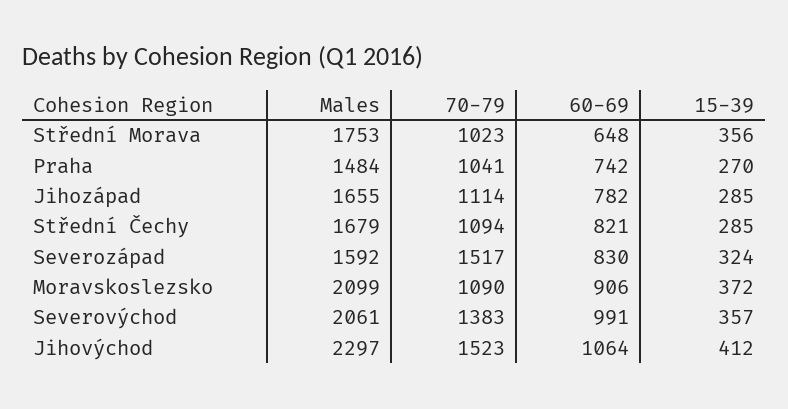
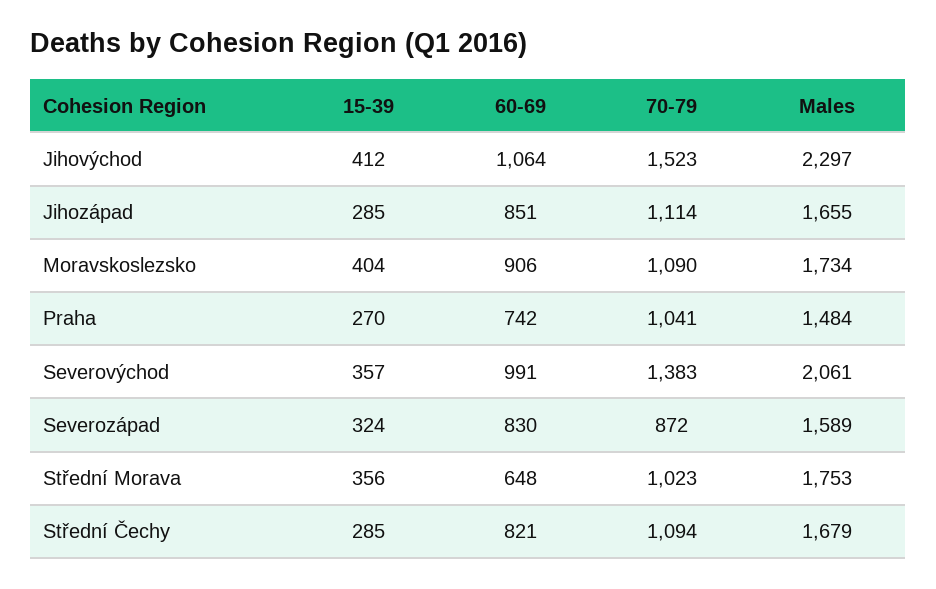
60-69, Jihozápad: 782 -> 851
Males, Severozápad: 1592 -> 1589
70-79, Severozápad: 1517 -> 872
Males, Moravskoslezsko: 2099 -> 1734
15-39, Moravskoslezsko: 372 -> 404

